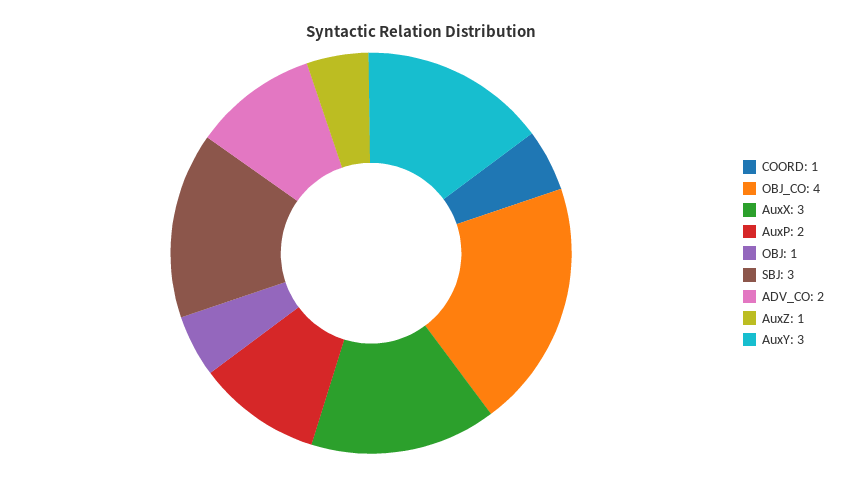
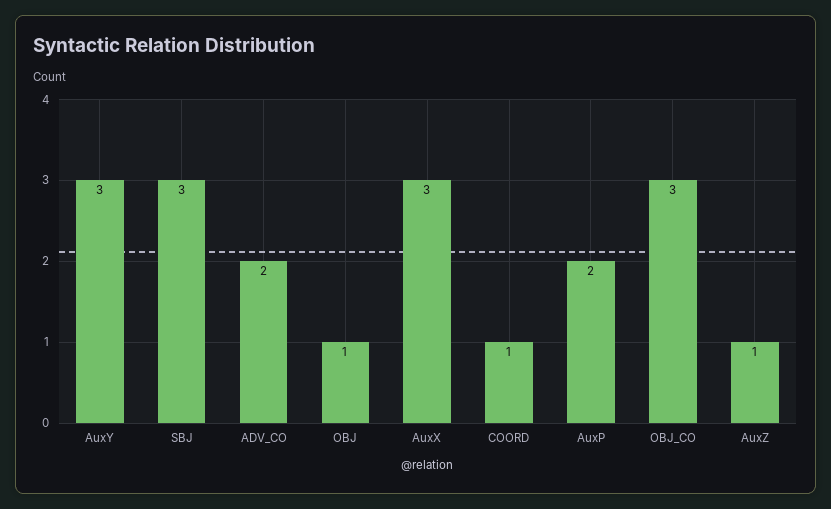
OBJ_CO: 4 -> 3

